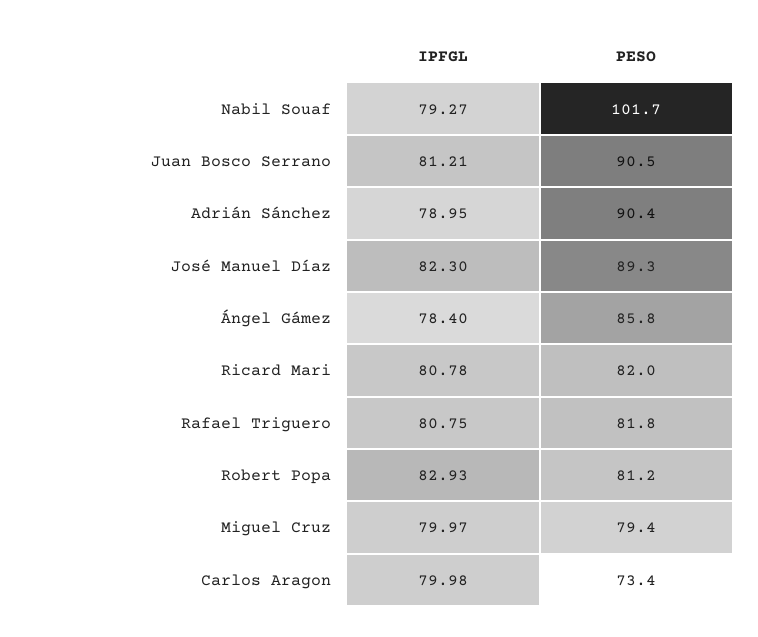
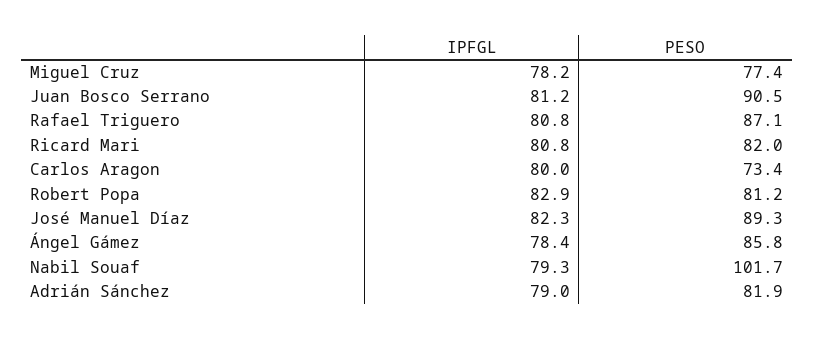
PESO, Adrián Sánchez: 90.4 -> 81.9
PESO, Rafael Triguero: 81.8 -> 87.1
IPFGL, Miguel Cruz: 79.97 -> 78.2
PESO, Miguel Cruz: 79.4 -> 77.4

